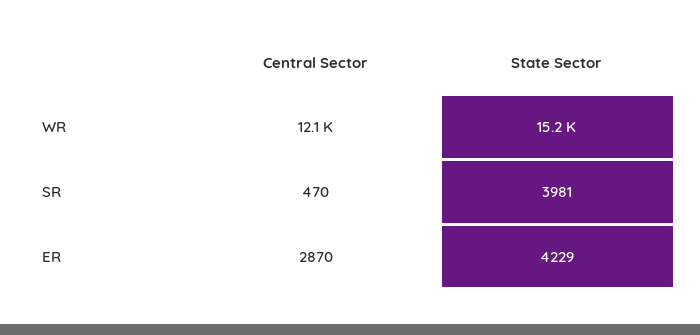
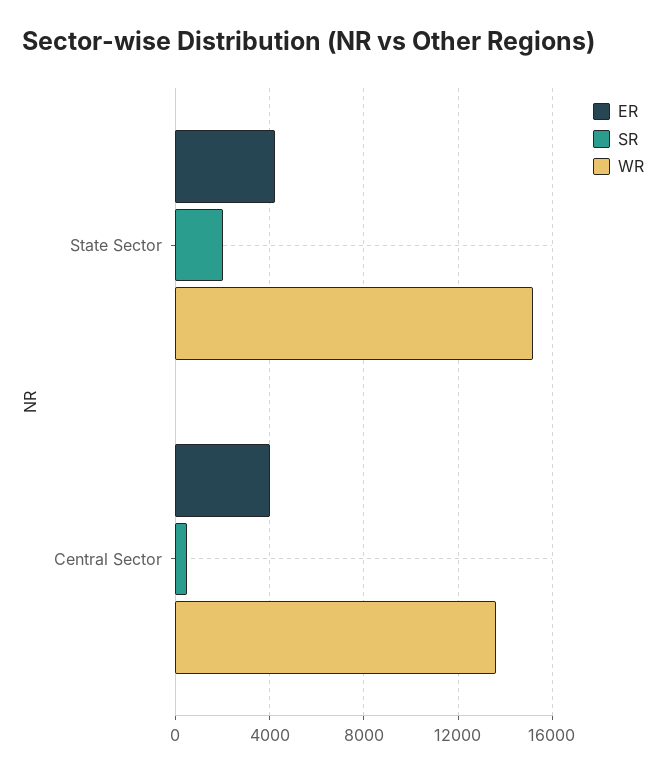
WR, Central Sector: 12100 -> 13500
SR, State Sector: 3981 -> 2000
ER, Central Sector: 2870 -> 4000

